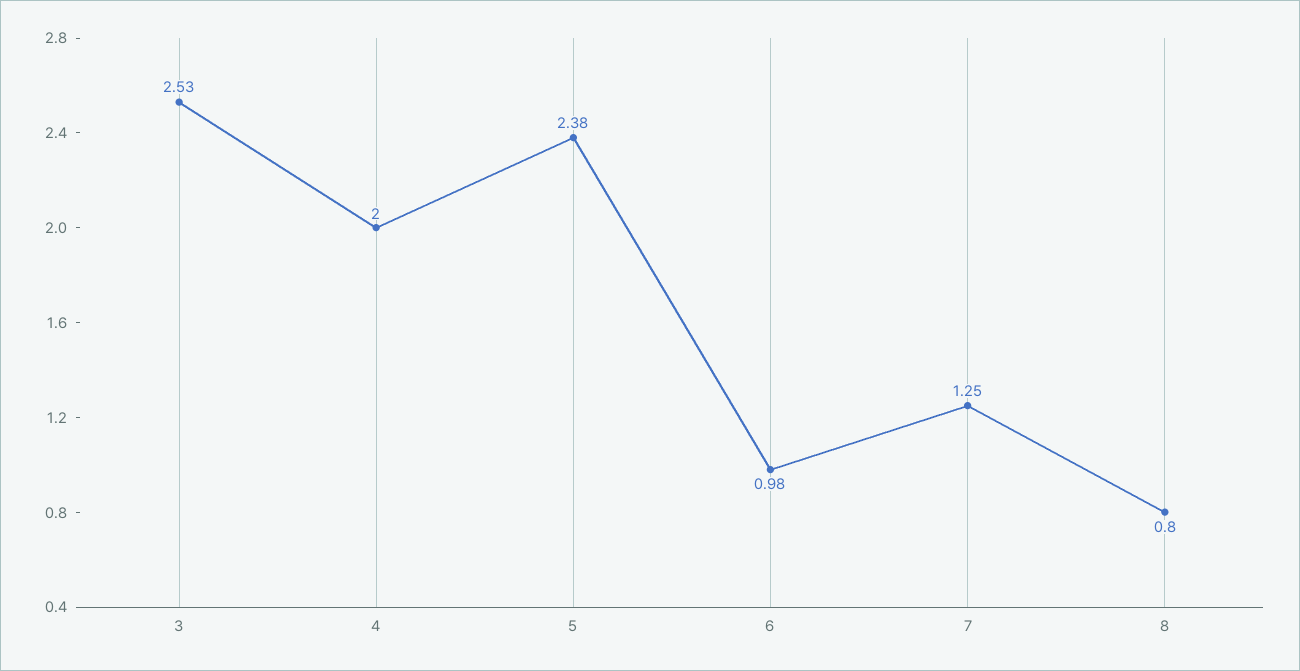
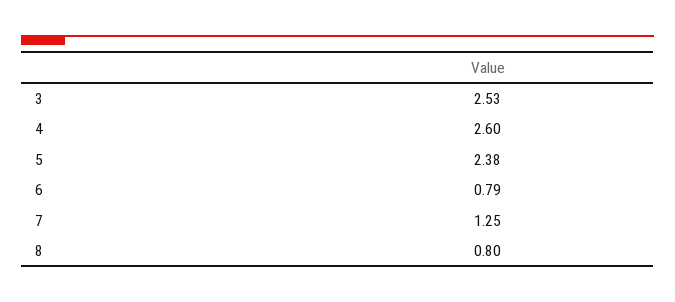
4: 2 -> 2.6
6: 0.98 -> 0.79

